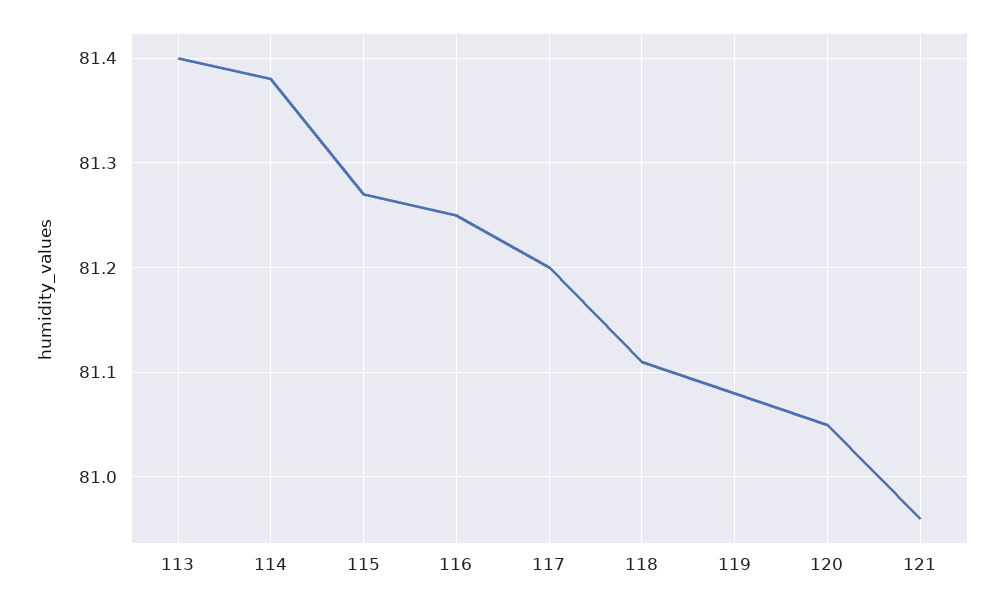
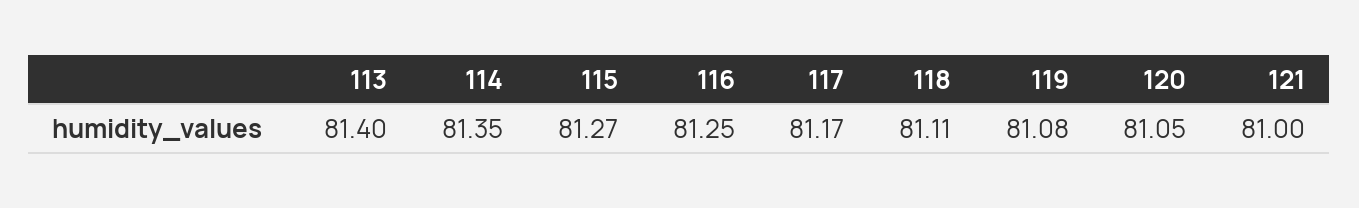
114: 81.38 -> 81.35
117: 81.2 -> 81.17
121: 80.96 -> 81

